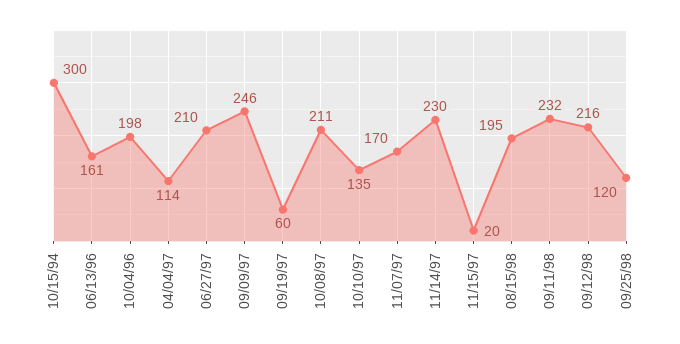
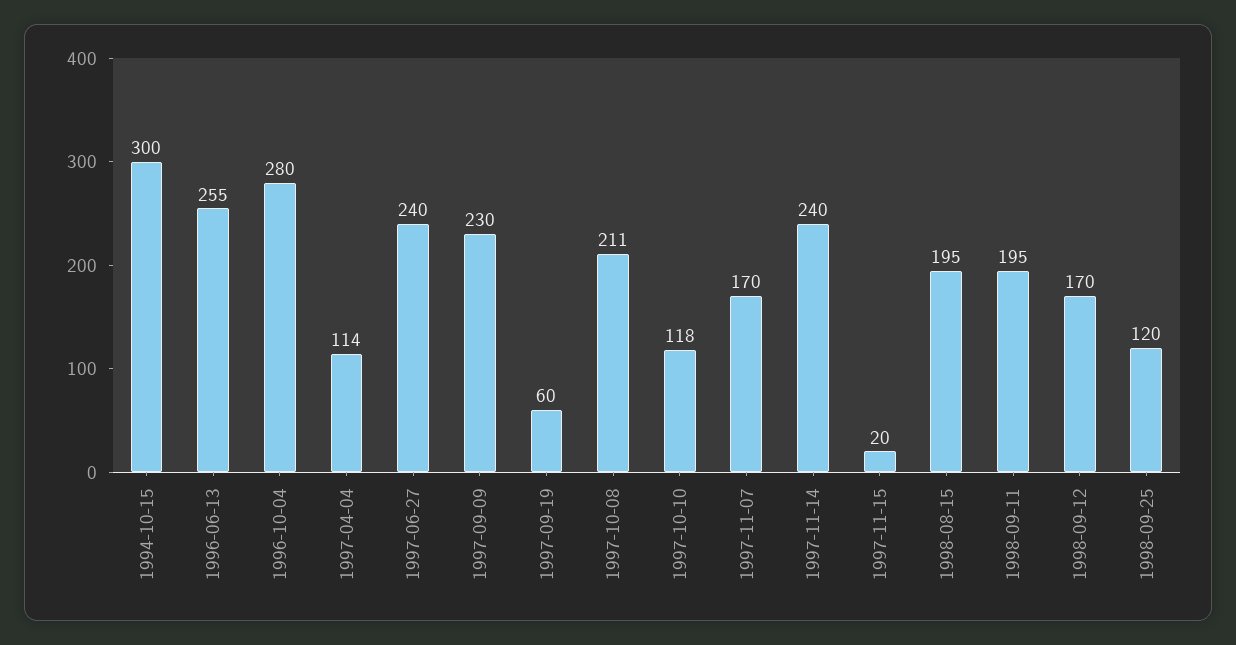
06/13/96: 161 -> 255
10/04/96: 198 -> 280
06/27/97: 210 -> 240
09/09/97: 246 -> 230
10/10/97: 135 -> 118
11/14/97: 230 -> 240
09/11/98: 232 -> 195
09/12/98: 216 -> 170

